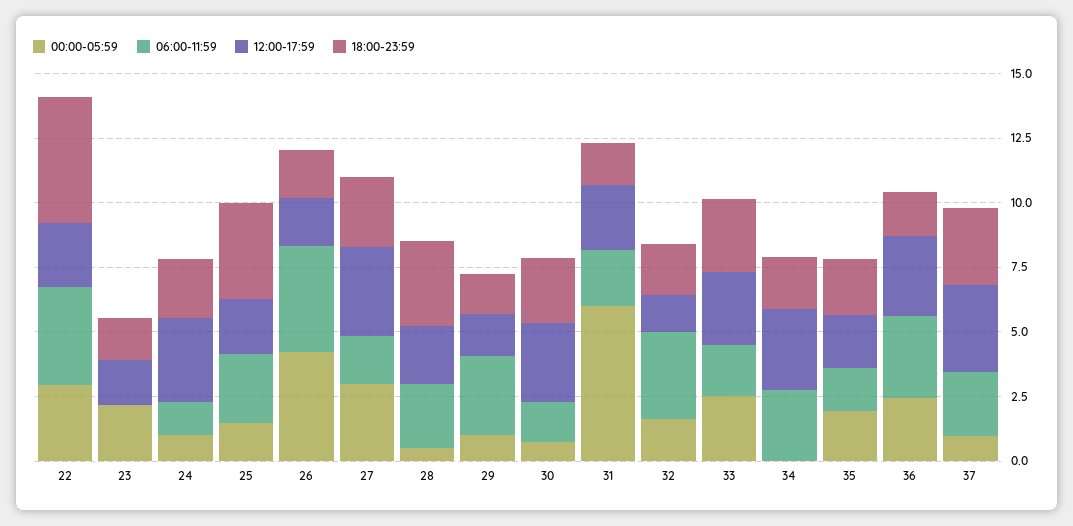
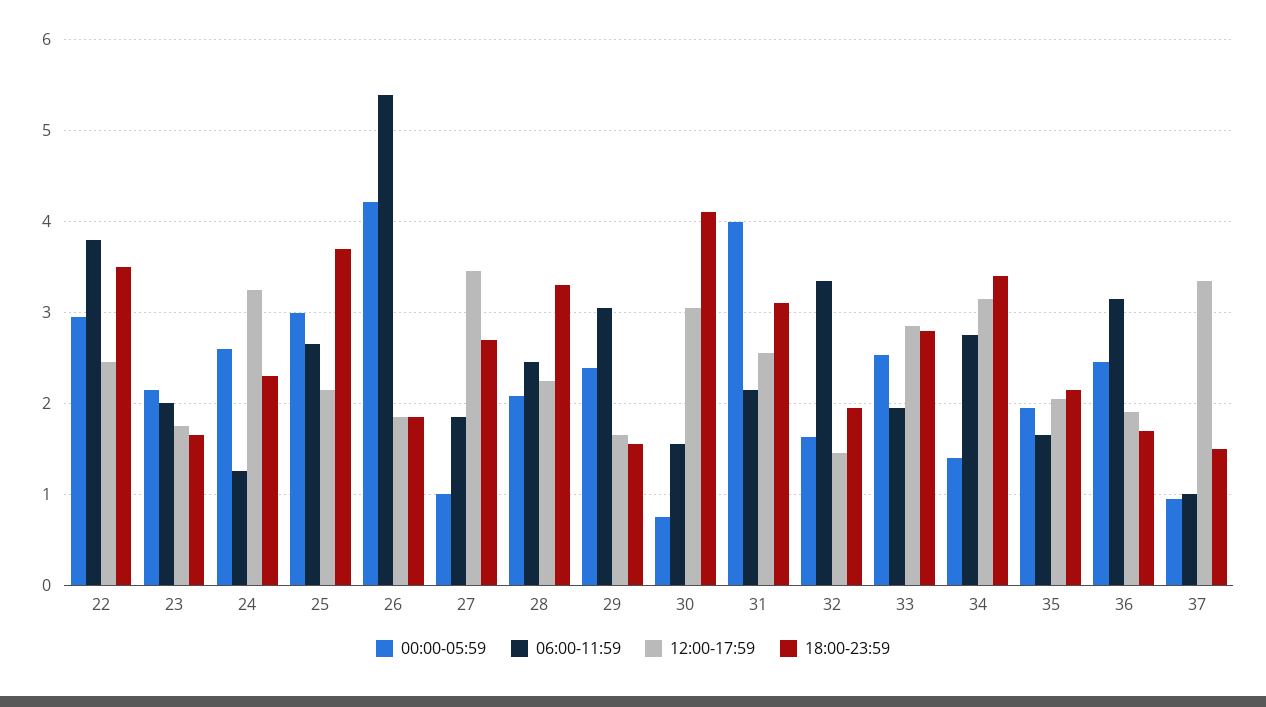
18:00-23:59, 22: 5 -> 3.5
06:00-11:59, 23: 0 -> 2
00:00-05:59, 24: 1 -> 2.6
00:00-05:59, 25: 1.5 -> 3
06:00-11:59, 26: 4 -> 5.4
00:00-05:59, 27: 3 -> 1
00:00-05:59, 28: 0.5 -> 2.1
00:00-05:59, 29: 1 -> 2.4
18:00-23:59, 30: 2.5 -> 4.1
00:00-05:59, 31: 6 -> 4
18:00-23:59, 31: 1.5 -> 3.1
00:00-05:59, 34: 0 -> 1.4
18:00-23:59, 34: 2 -> 3.4
12:00-17:59, 36: 3 -> 1.9
06:00-11:59, 37: 2.5 -> 1
18:00-23:59, 37: 3 -> 1.5

